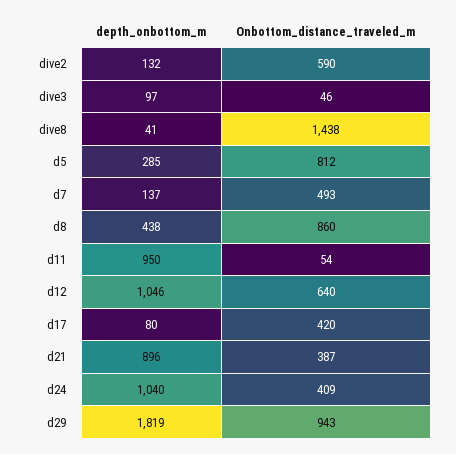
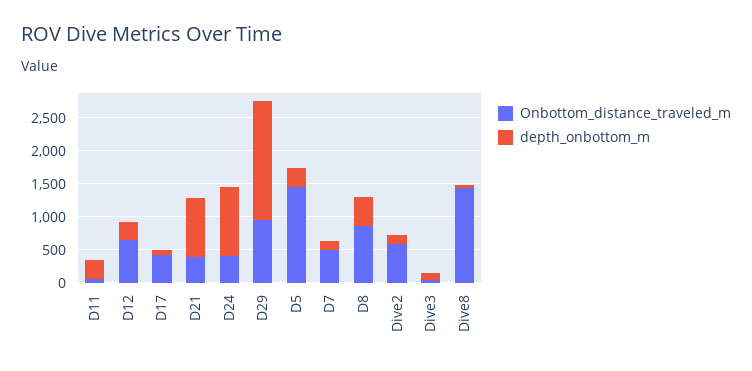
Onbottom_distance_traveled_m, d5: 812 -> 1500
depth_onbottom_m, d11: 950 -> 250
depth_onbottom_m, d12: 1046 -> 250

